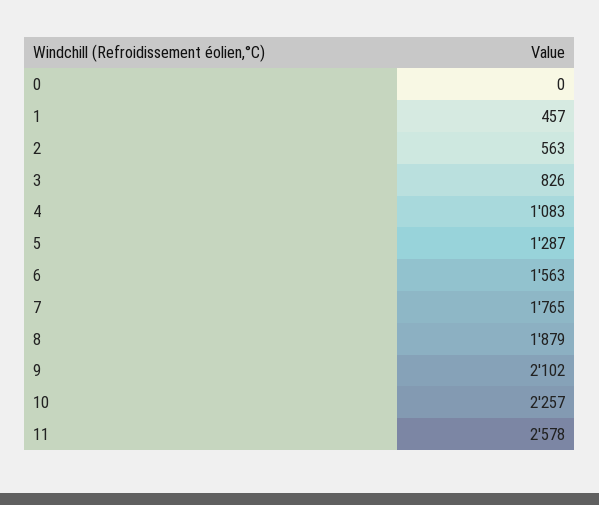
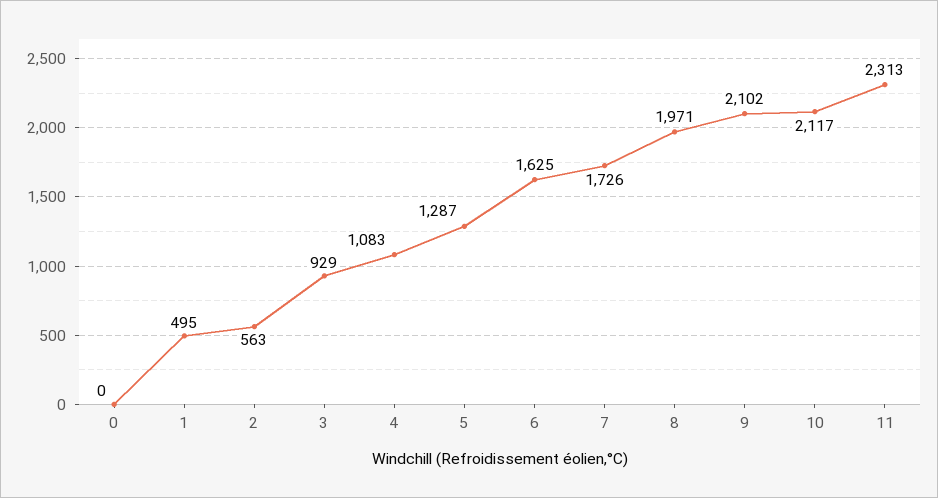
1: 457 -> 495
3: 826 -> 929
6: 1563 -> 1625
7: 1765 -> 1726
8: 1879 -> 1971
10: 2257 -> 2117
11: 2578 -> 2313

